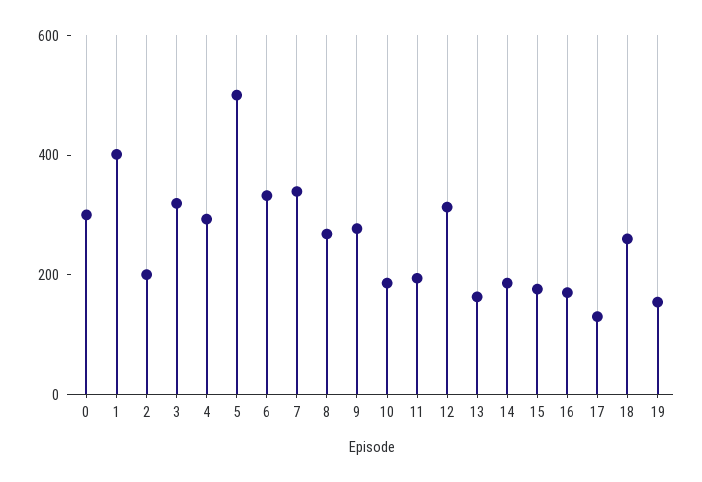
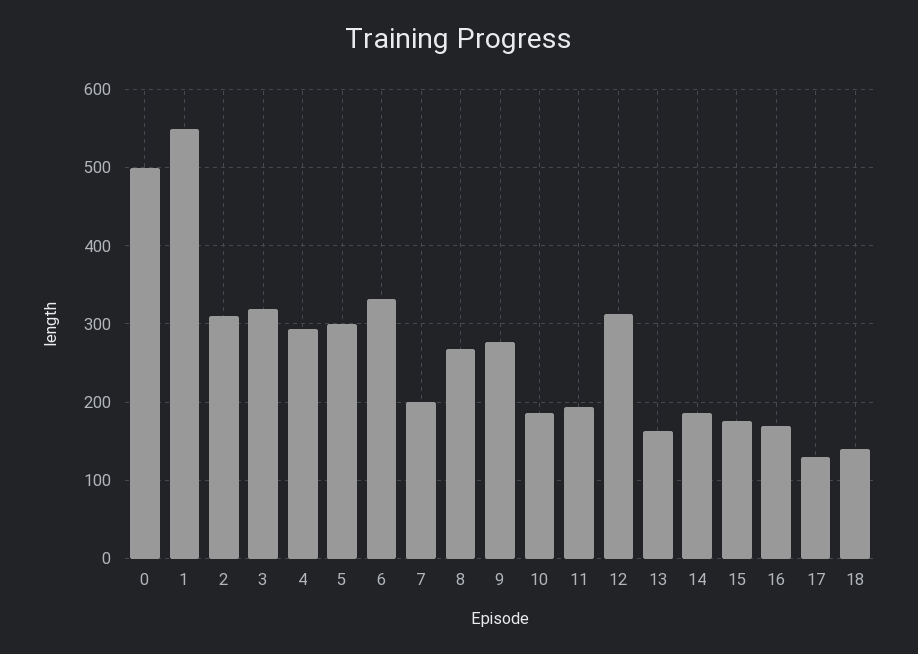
0: 300 -> 500
1: 400 -> 550
2: 200 -> 310
5: 500 -> 300
7: 350 -> 200
18: 250 -> 140
19: 150 -> none

